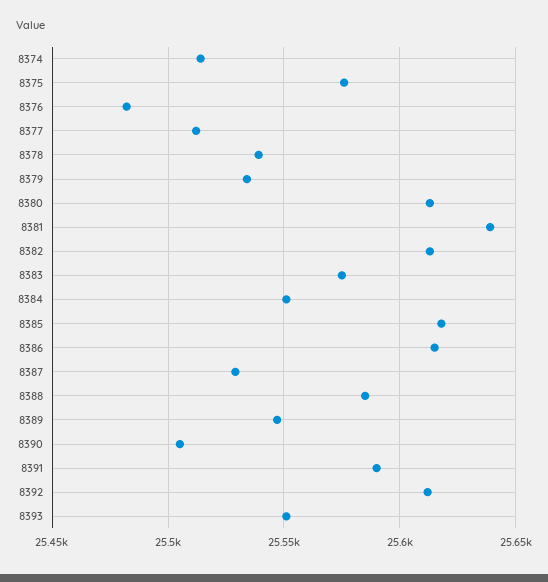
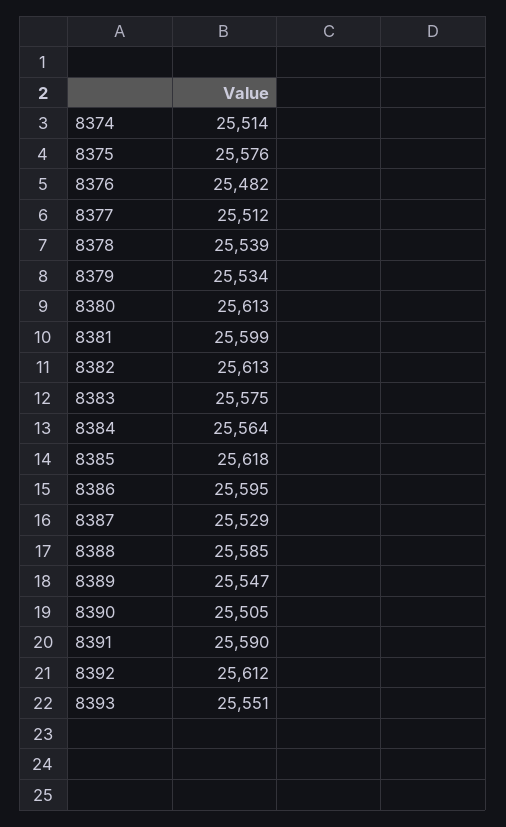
8381: 25640 -> 25599
8384: 25550 -> 25564
8386: 25615 -> 25595

